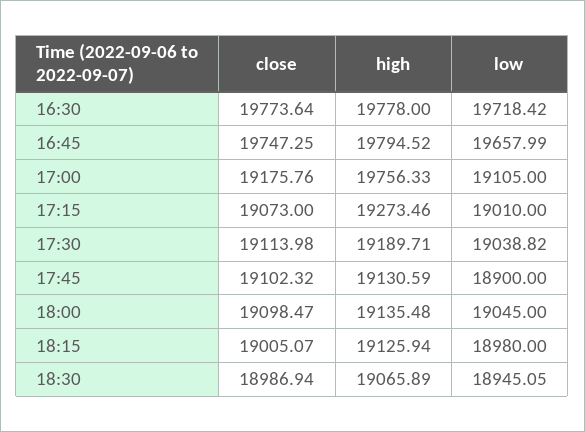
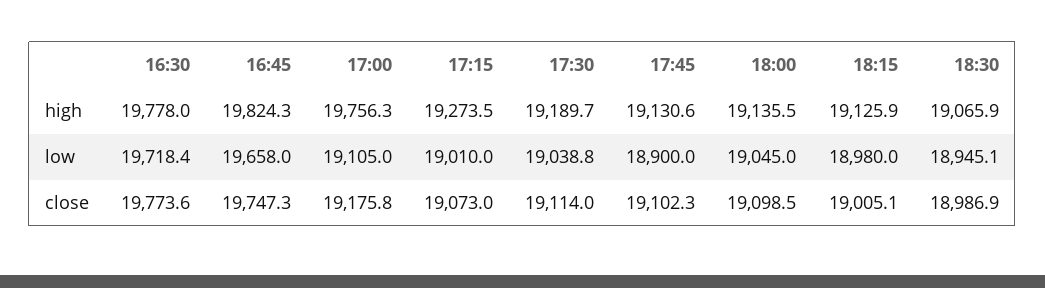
high, 16:45: 19794.52 -> 19824.3

